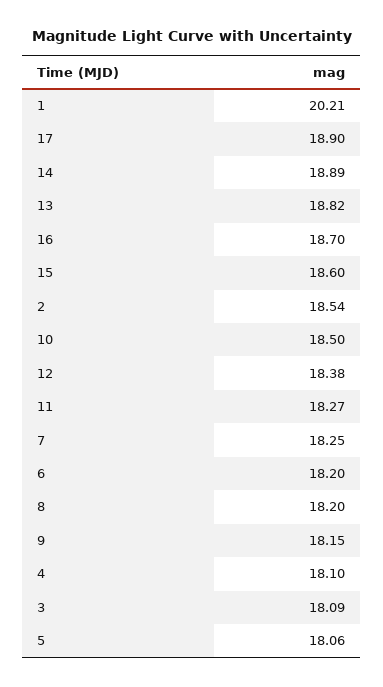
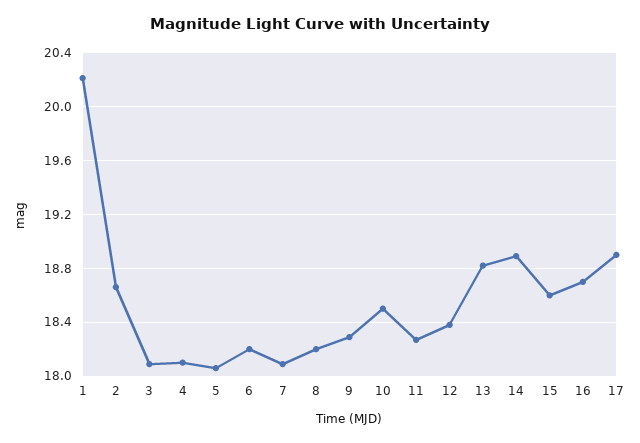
2: 18.54 -> 18.65
7: 18.25 -> 18.1
9: 18.15 -> 18.3

